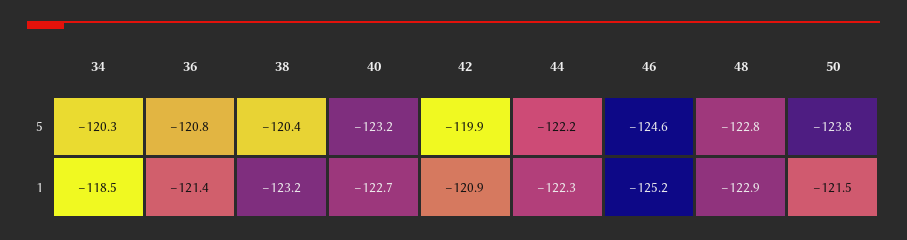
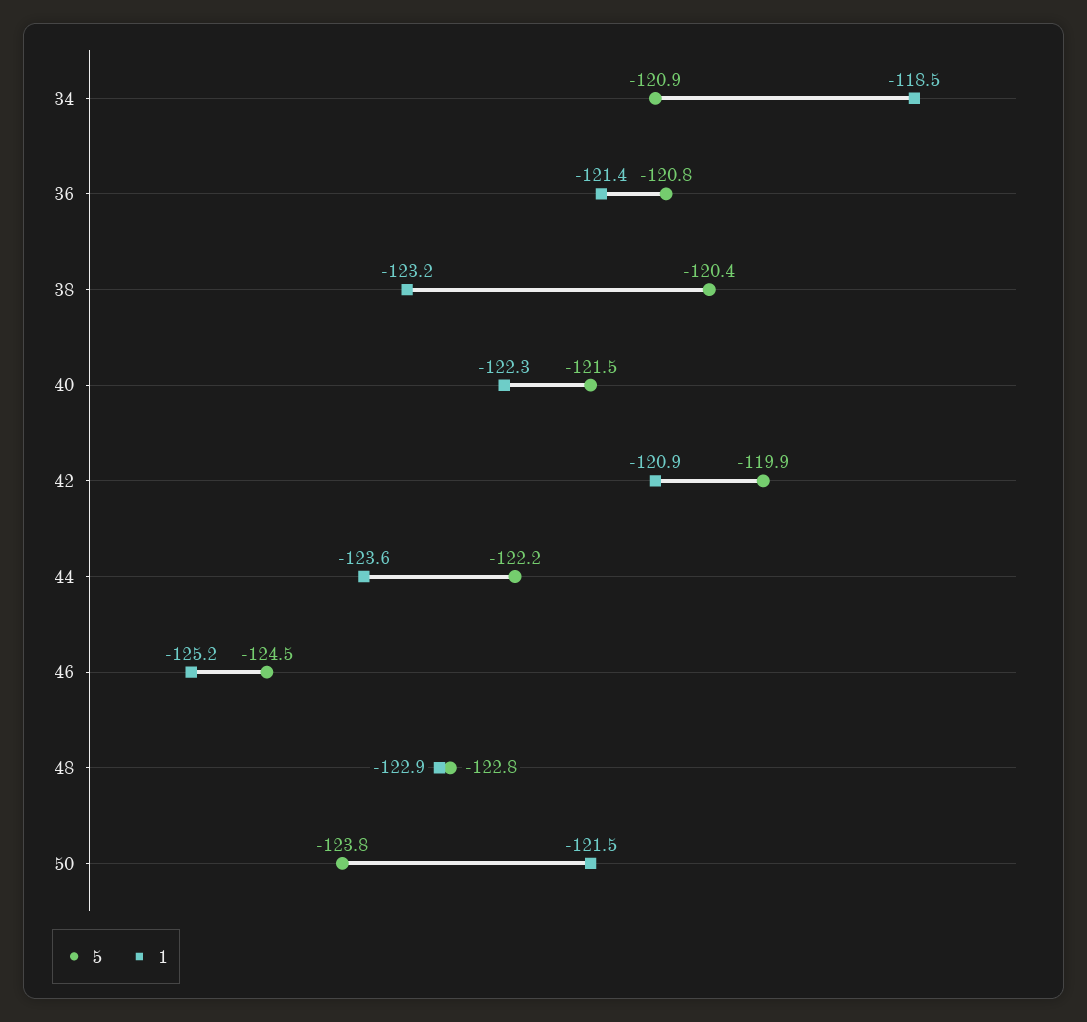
5, 34: -120.3 -> -120.9
5, 40: -123.2 -> -121.5
5, 46: -124.6 -> -124.5
1, 40: -122.7 -> -122.3
1, 44: -122.3 -> -123.6

